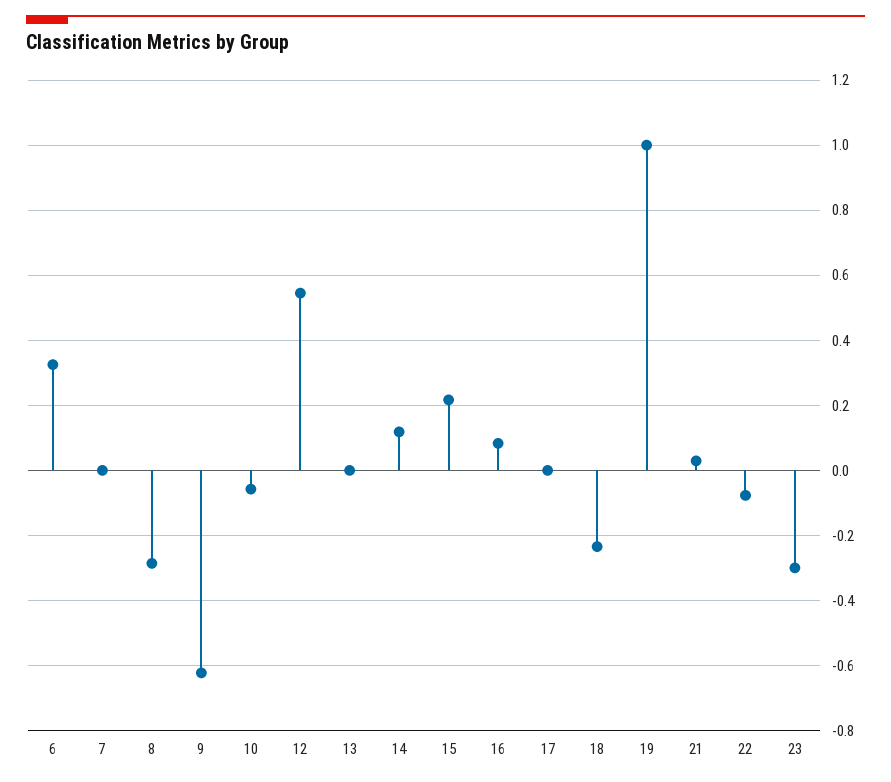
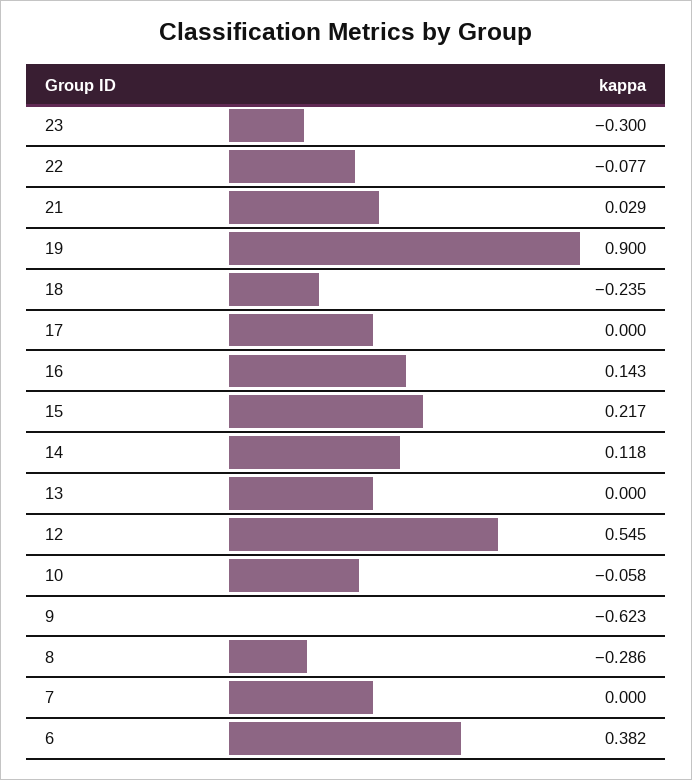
6: 0.32 -> 0.382
16: 0.08 -> 0.143
19: 1 -> 0.9

